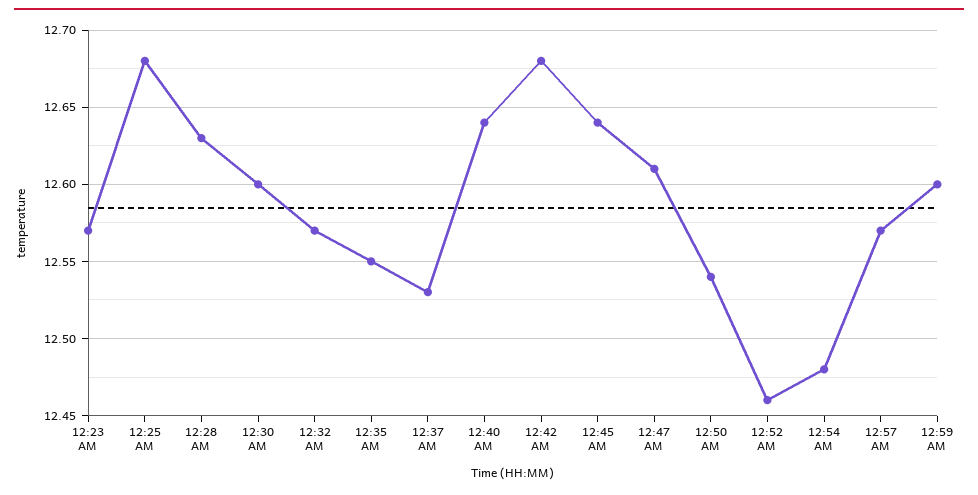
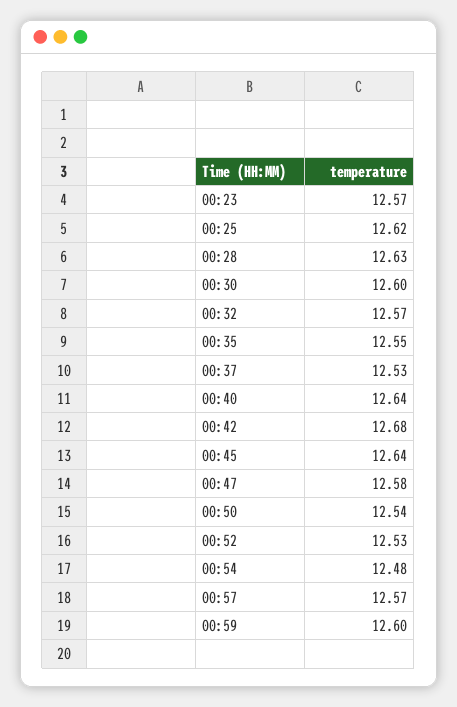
12:25 AM: 12.68 -> 12.62
12:47 AM: 12.61 -> 12.58
12:52 AM: 12.46 -> 12.53

